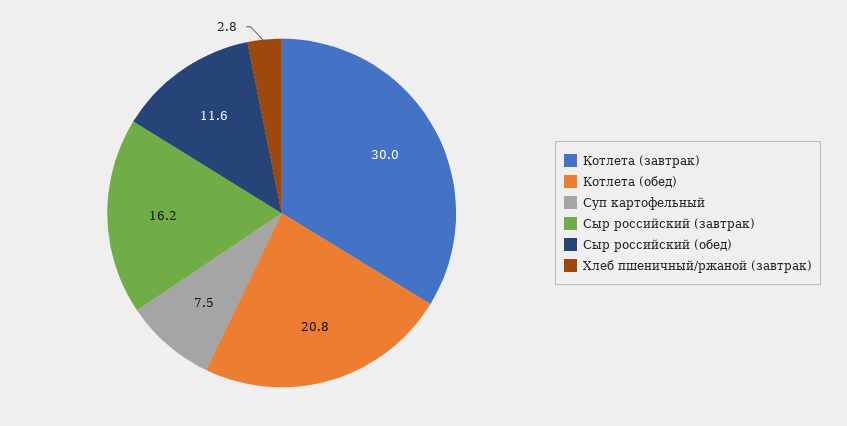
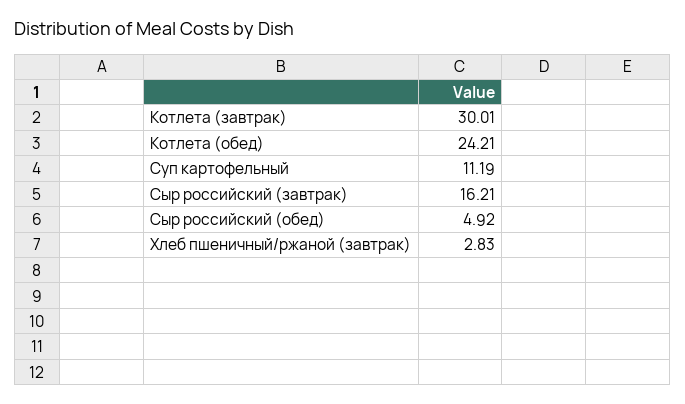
Котлета (обед): 20.8 -> 24.21
Суп картофельный: 7.5 -> 11.19
Сыр российский (обед): 11.6 -> 4.92

